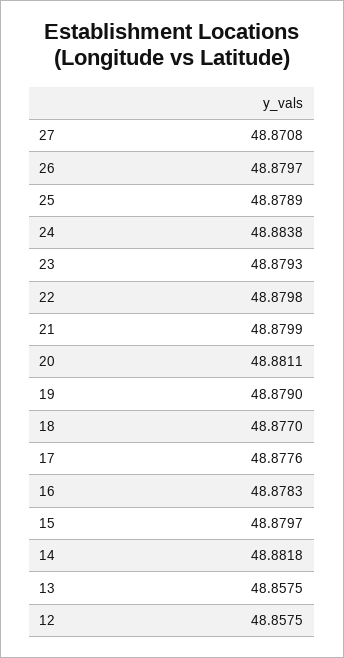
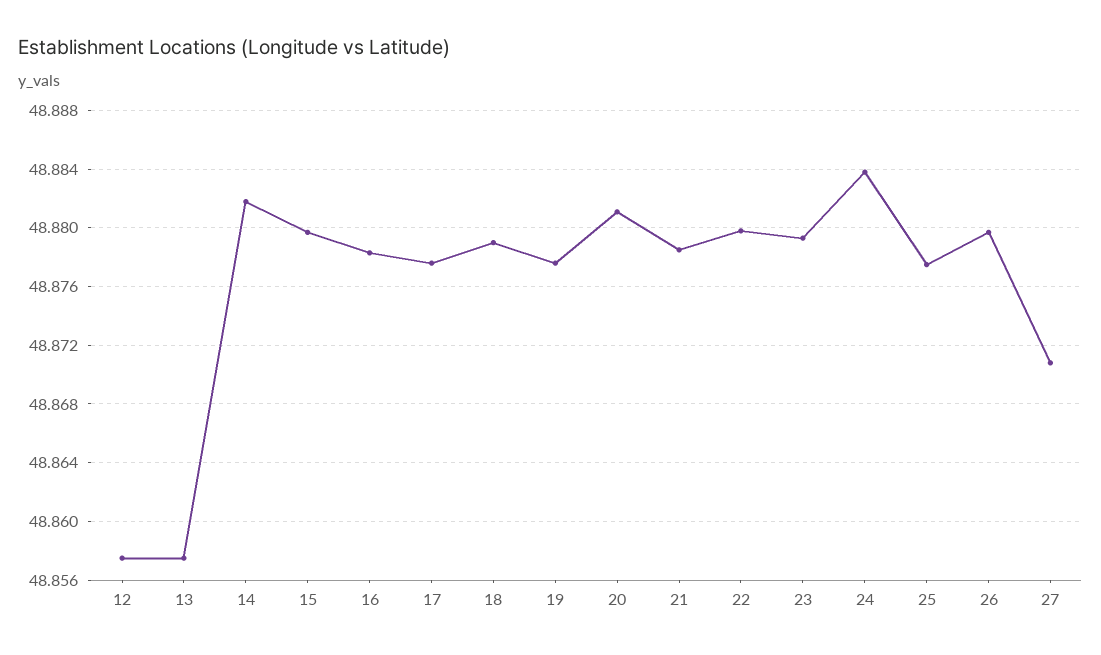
25: 48.8789 -> 48.8775
21: 48.8799 -> 48.8785
19: 48.879 -> 48.8775
18: 48.877 -> 48.879

